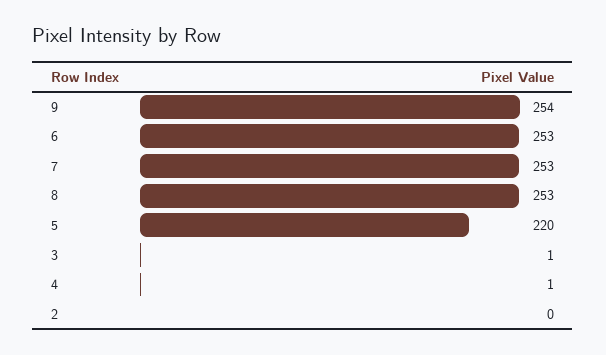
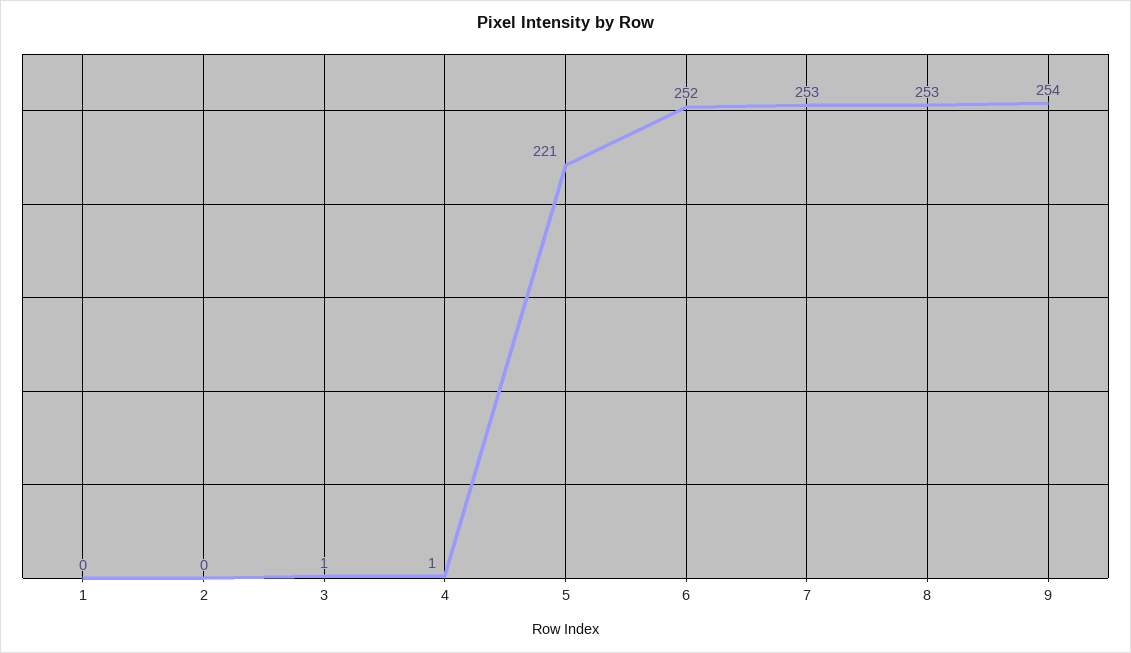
6: 253 -> 252
5: 220 -> 221
1: none -> 0

